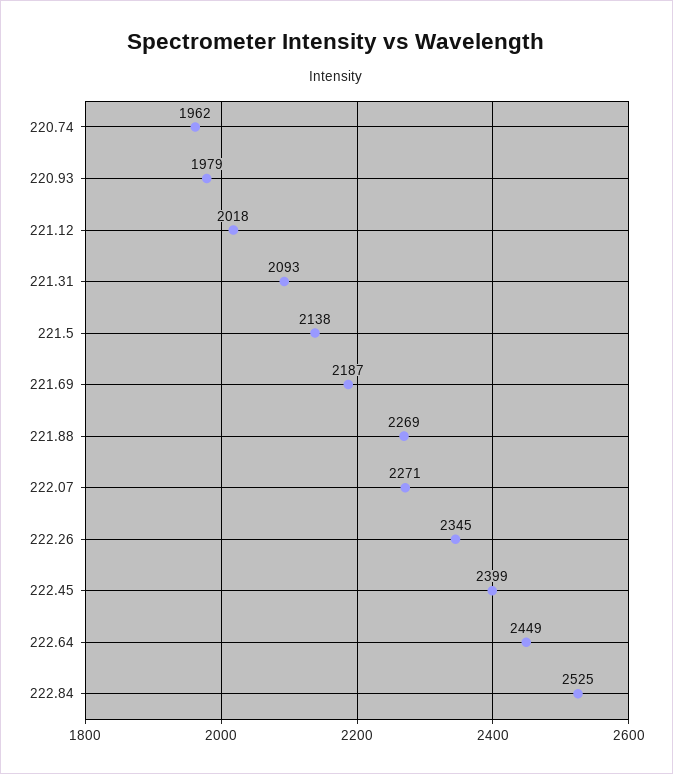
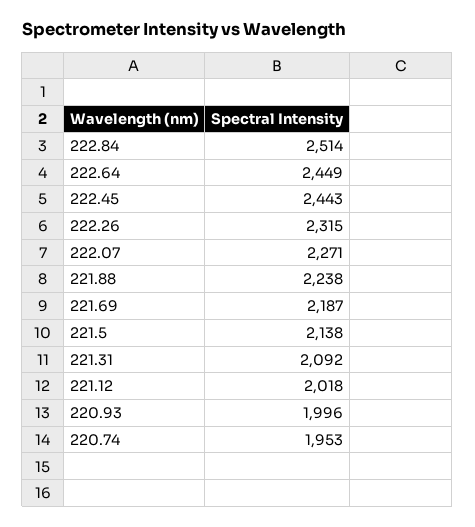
220.74: 1962 -> 1953
220.93: 1979 -> 1996
221.31: 2093 -> 2092
221.88: 2269 -> 2238
222.26: 2345 -> 2315
222.45: 2399 -> 2443
222.84: 2525 -> 2514

